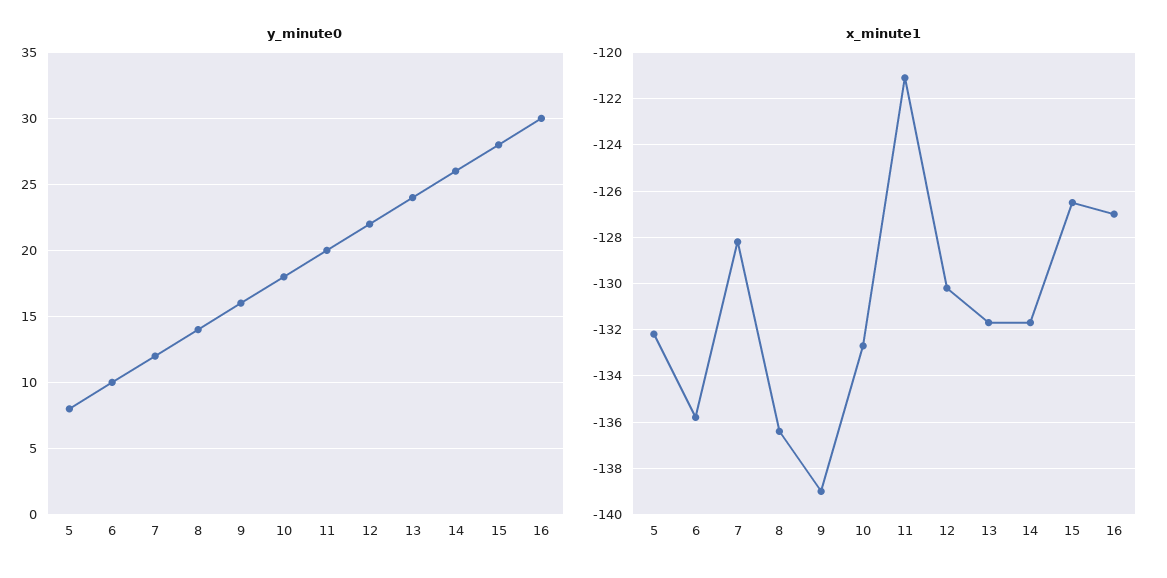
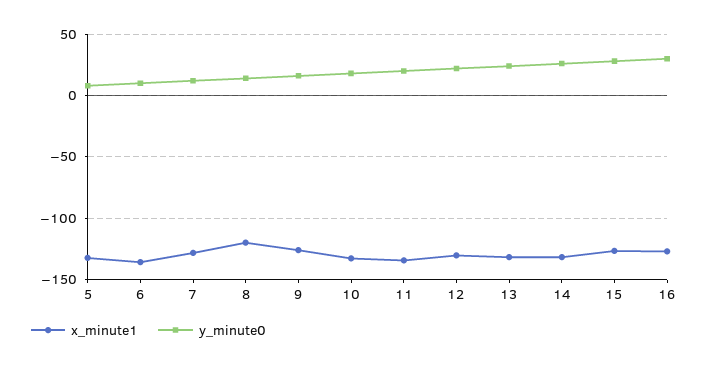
x_minute1, 8: -136.5 -> -120
x_minute1, 9: -139 -> -125
x_minute1, 11: -121 -> -135

